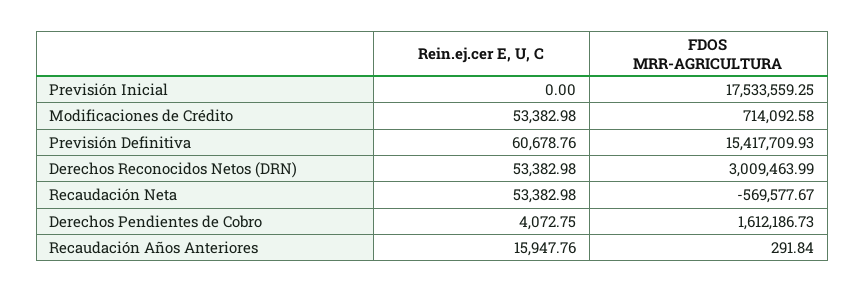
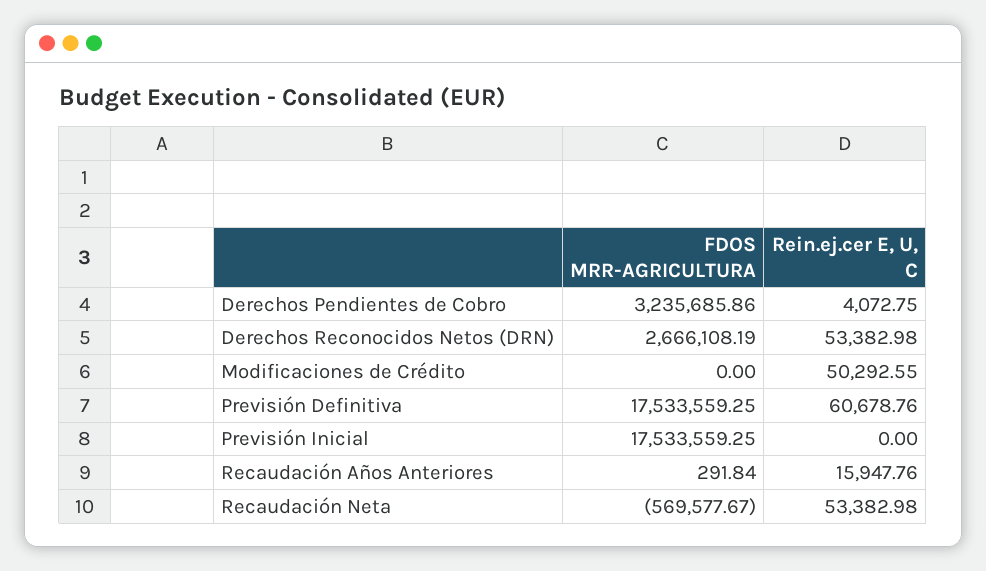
Rein.ej.cer E, U, C, Modificaciones de Crédito: 53382.98 -> 50292.55
FDOS MRR-AGRICULTURA, Modificaciones de Crédito: 714092.58 -> 0
FDOS MRR-AGRICULTURA, Previsión Definitiva: 15417709.93 -> 17533559.25
FDOS MRR-AGRICULTURA, Derechos Reconocidos Netos (DRN): 3009463.99 -> 2666108.19
FDOS MRR-AGRICULTURA, Derechos Pendientes de Cobro: 1612186.73 -> 3235685.86

